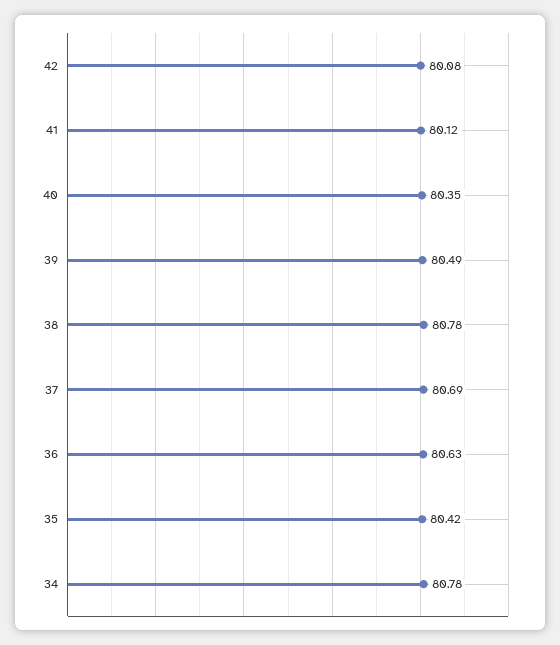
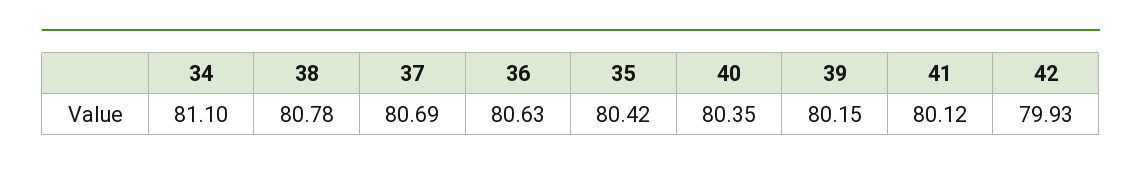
42: 80.08 -> 79.93
39: 80.49 -> 80.15
34: 80.78 -> 81.1

